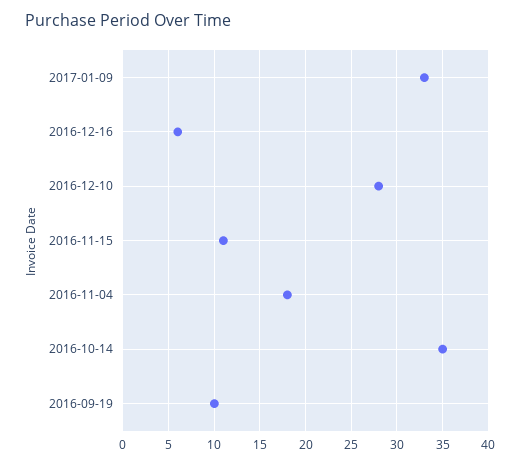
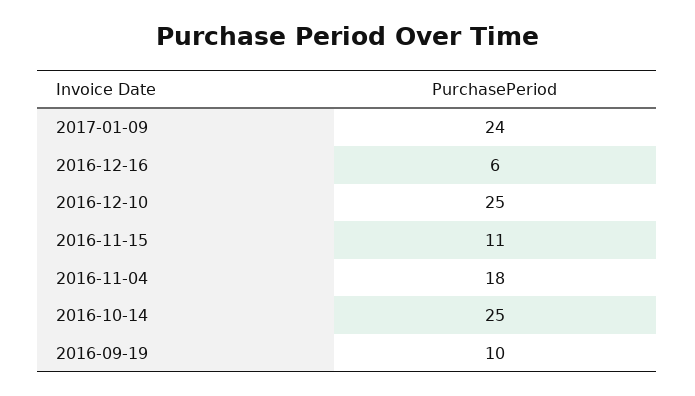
2017-01-09: 33 -> 24
2016-12-10: 28 -> 25
2016-10-14: 35 -> 25

